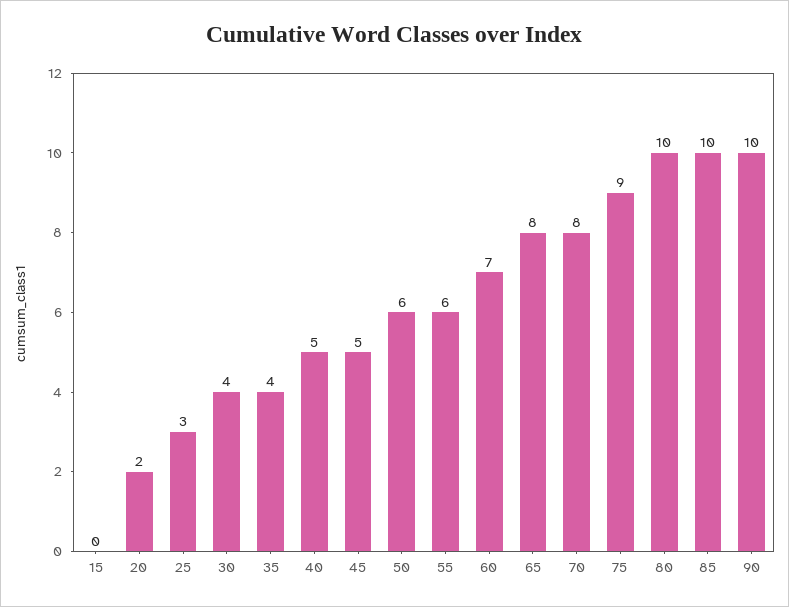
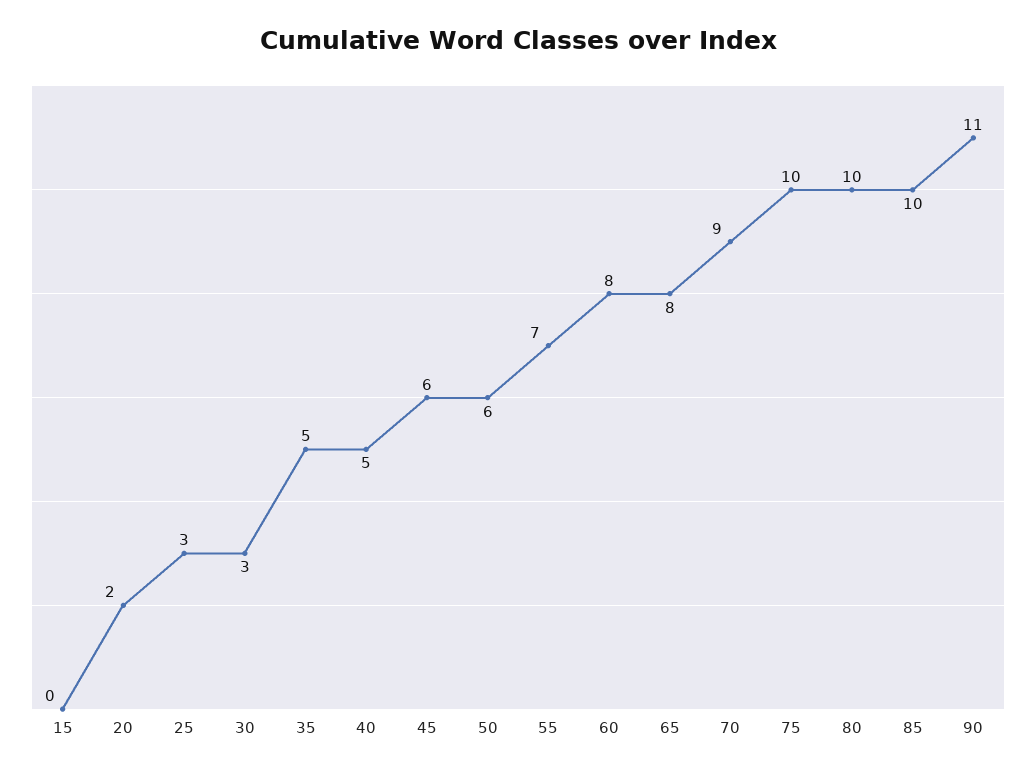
30: 4 -> 3
35: 4 -> 5
45: 5 -> 6
55: 6 -> 7
60: 7 -> 8
70: 8 -> 9
75: 9 -> 10
90: 10 -> 11

